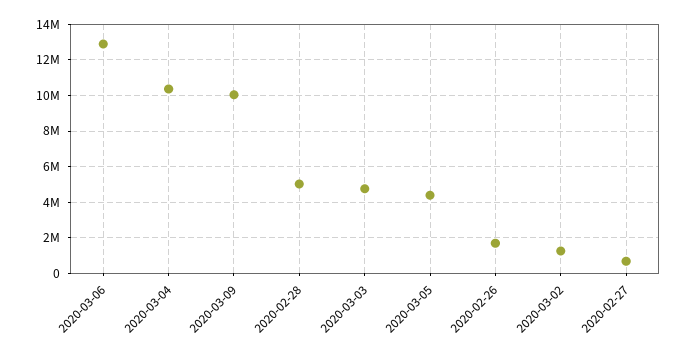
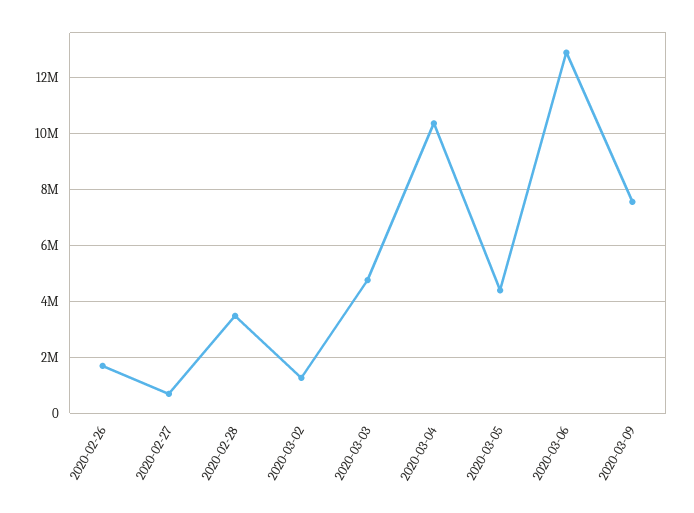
2020-03-09: 10000000 -> 7500000
2020-02-28: 5000000 -> 3500000

